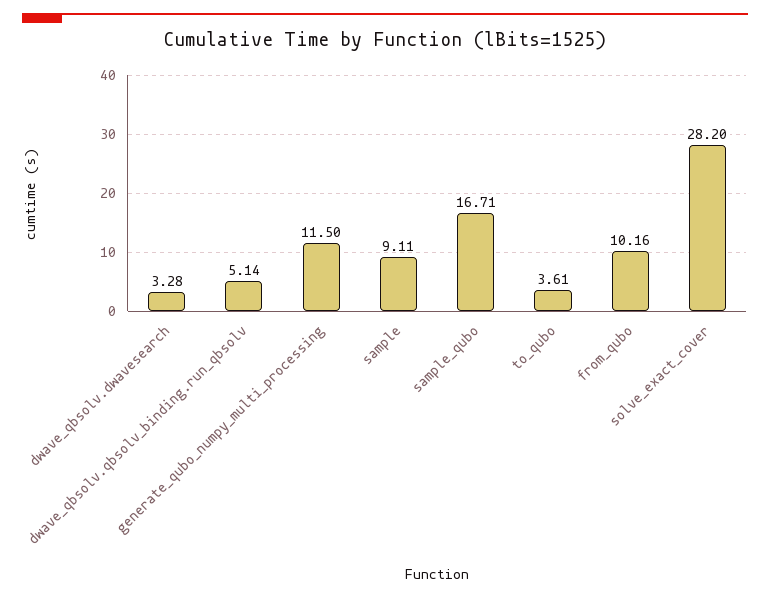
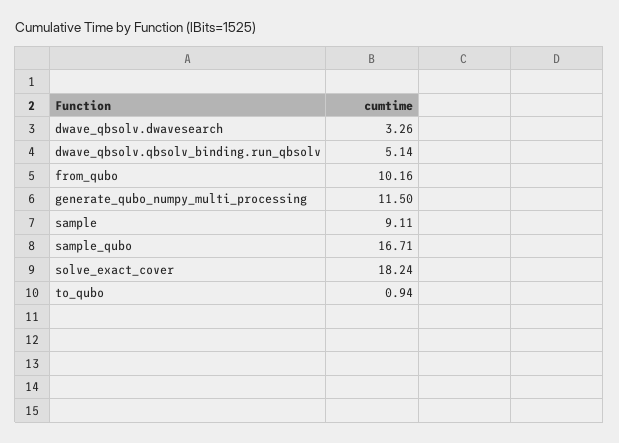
dwave_qbsolv.dwavesearch: 3.28 -> 3.26
to_qubo: 3.61 -> 0.94
solve_exact_cover: 28.2 -> 18.24

